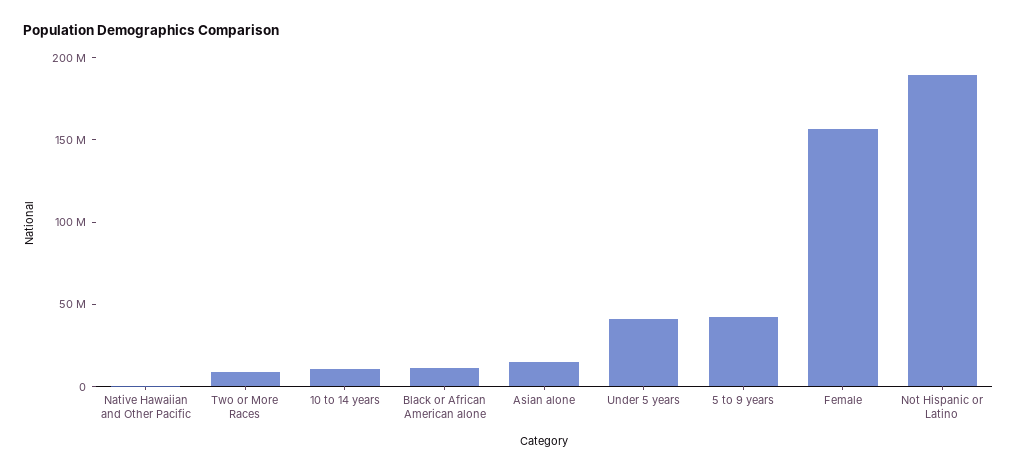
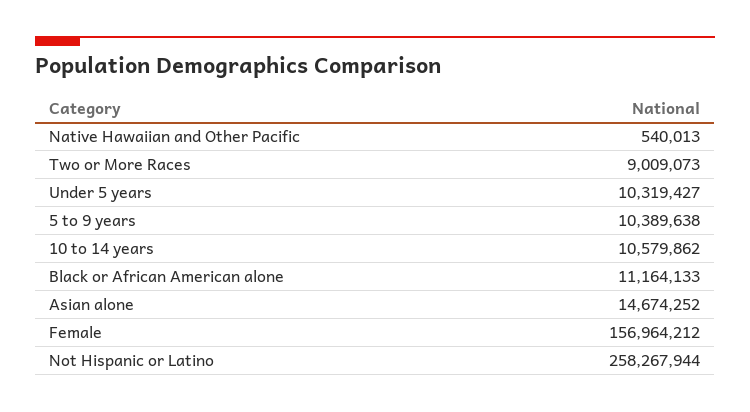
Under 5 years: 40000000 -> 10319427
5 to 9 years: 40000000 -> 10389638
Not Hispanic or Latino: 190000000 -> 258267944

